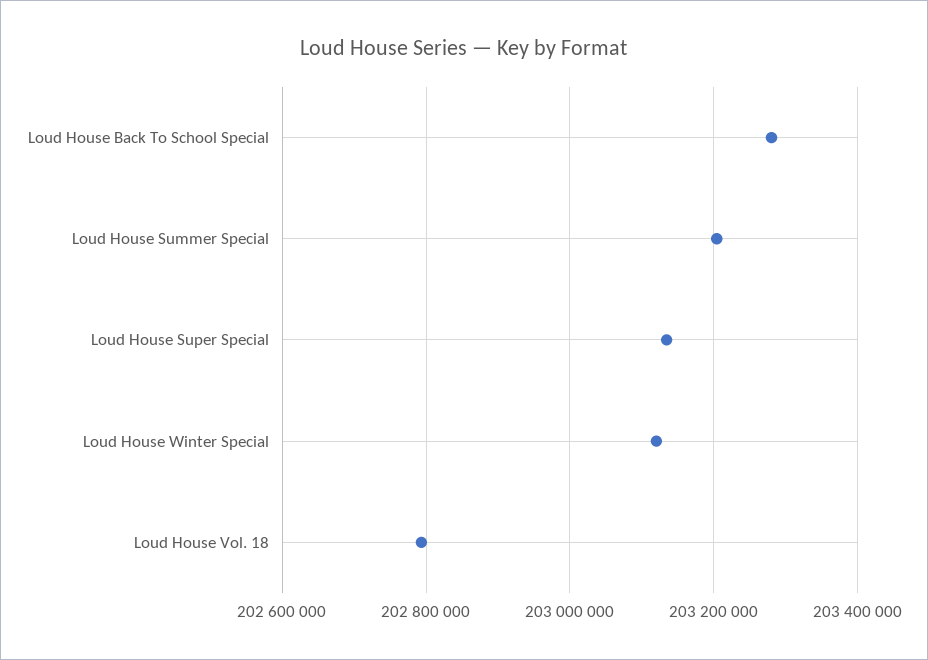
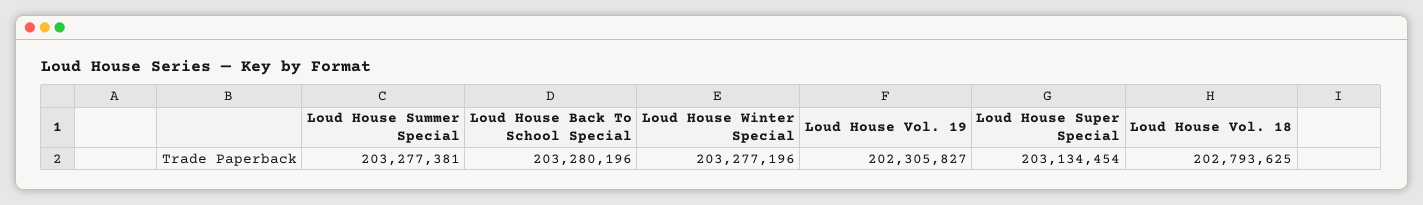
Loud House Summer Special: 203200000 -> 203277381
Loud House Winter Special: 203120000 -> 203277196
Loud House Vol. 19: none -> 202305827

